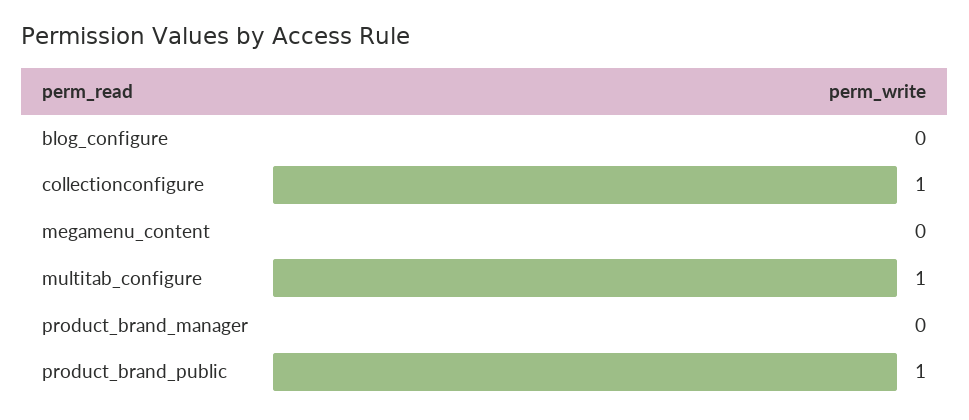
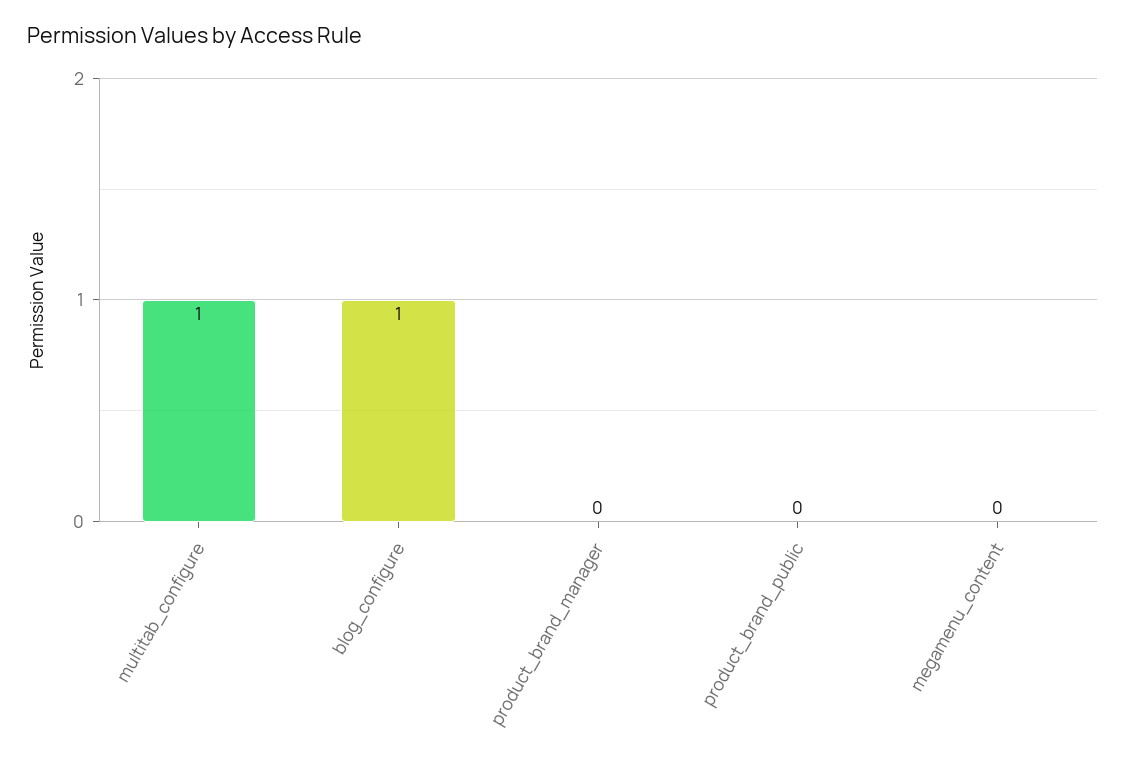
blog_configure: 0 -> 1
collectionconfigure: 1 -> none
product_brand_public: 1 -> 0

